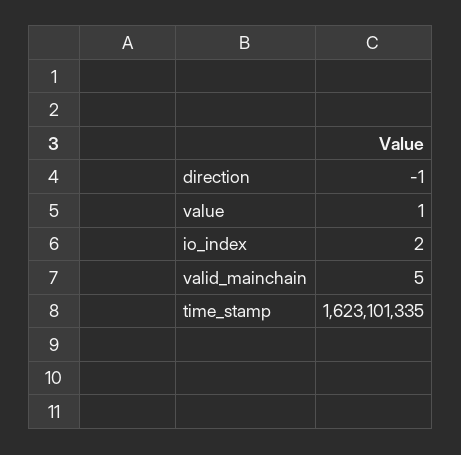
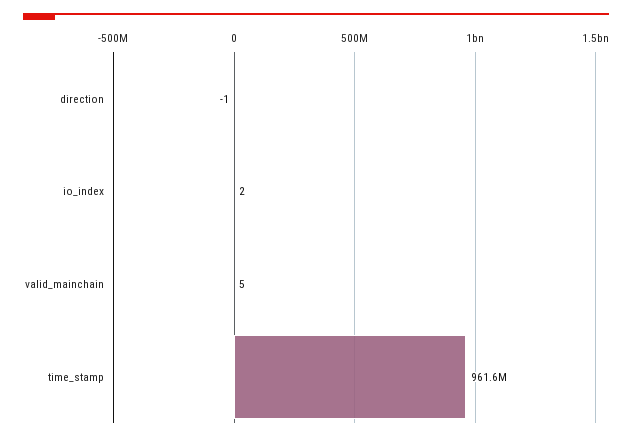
value: 1 -> none
time_stamp: 1623101335 -> 961600000

